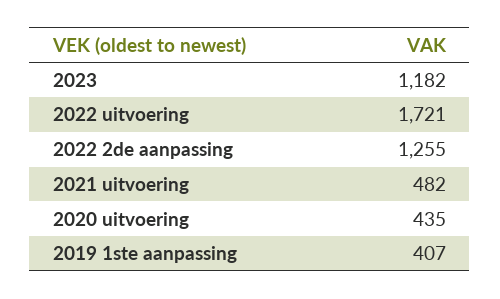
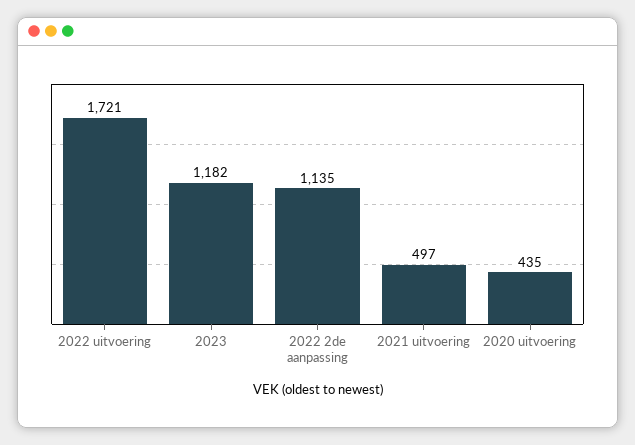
2022 2de aanpassing: 1255 -> 1135
2021 uitvoering: 482 -> 497
2019 1ste aanpassing: 407 -> none

